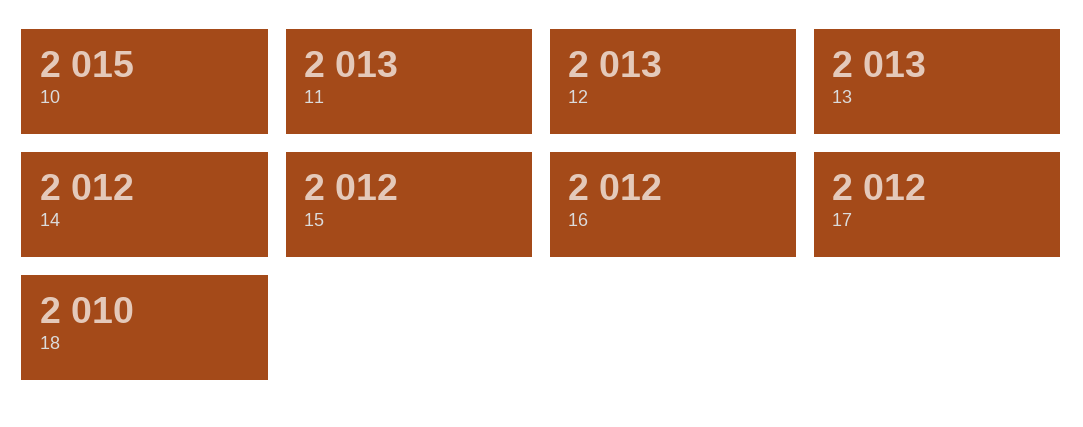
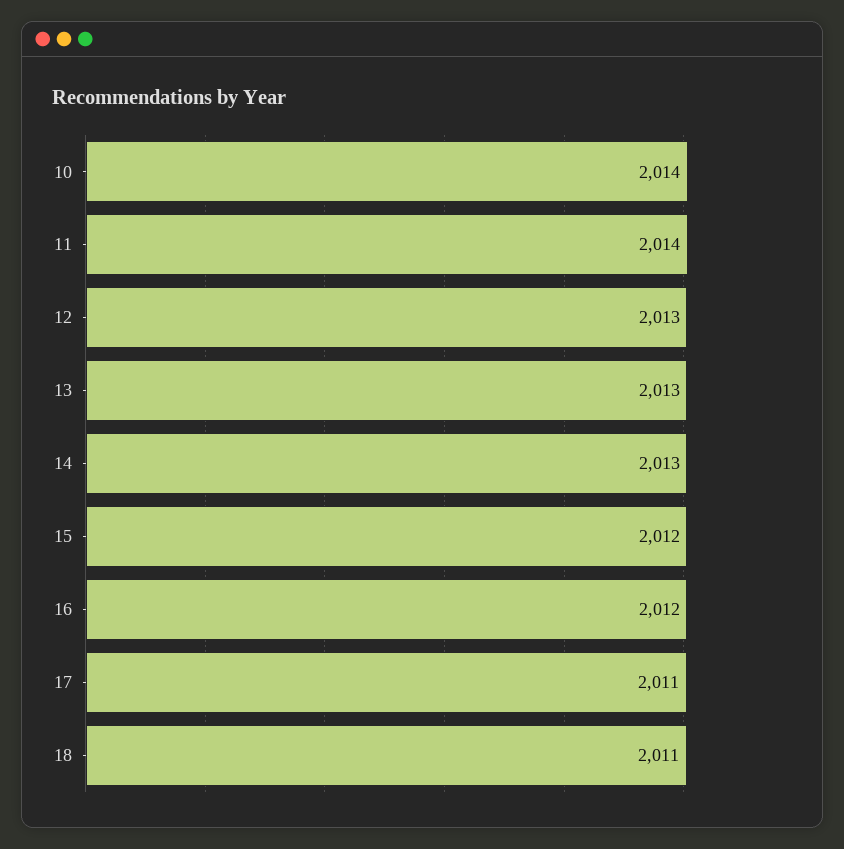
10: 2015 -> 2014
11: 2013 -> 2014
14: 2012 -> 2013
17: 2012 -> 2011
18: 2010 -> 2011

